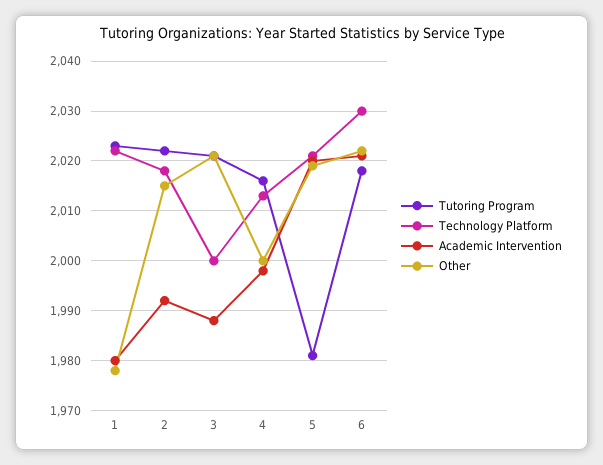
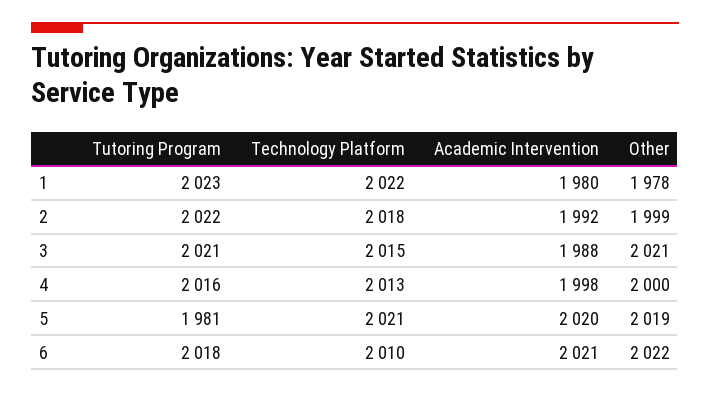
Other, 2: 2015 -> 1999
Technology Platform, 3: 2000 -> 2015
Technology Platform, 6: 2030 -> 2010

